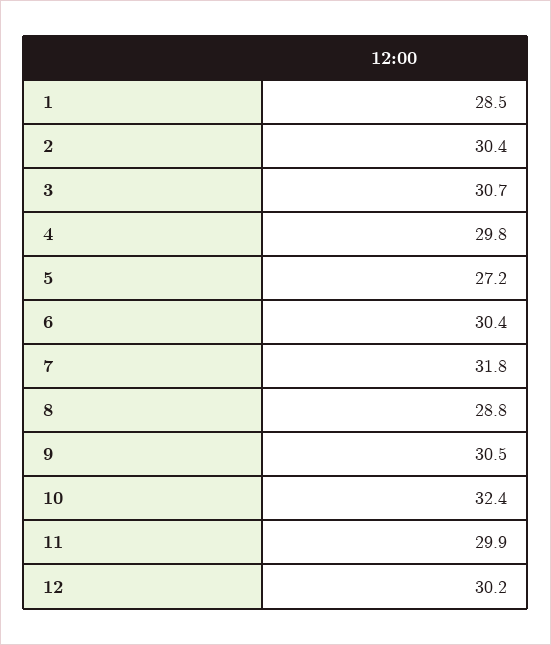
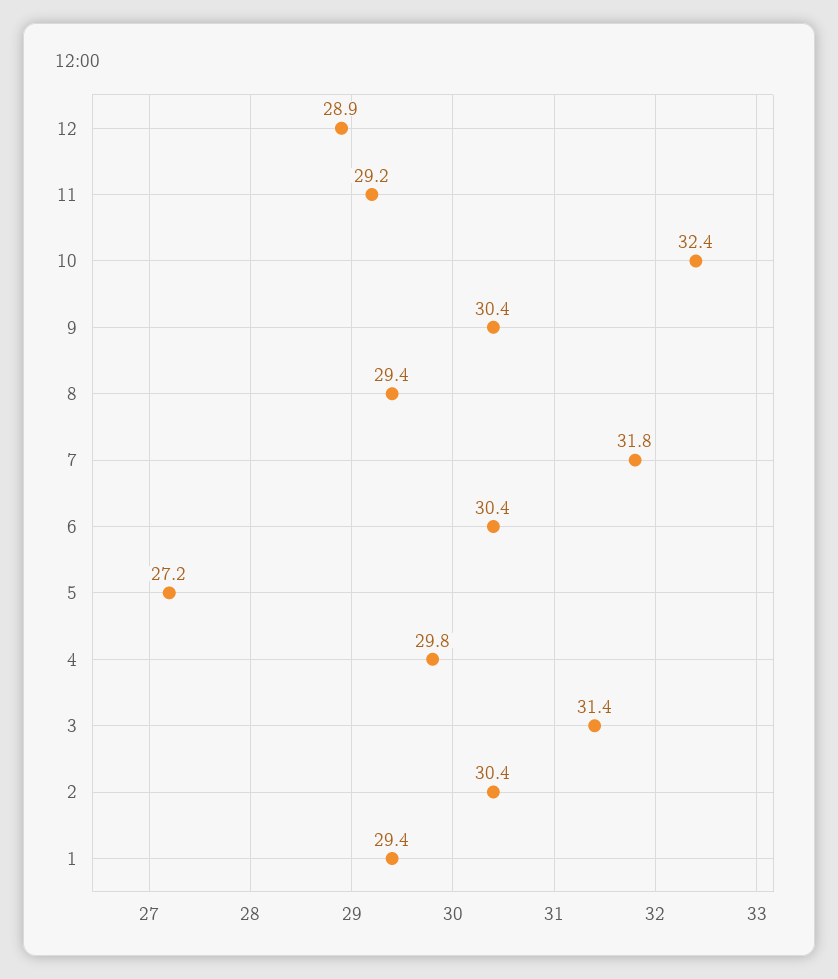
1: 28.5 -> 29.4
3: 30.7 -> 31.4
8: 28.8 -> 29.4
9: 30.5 -> 30.4
11: 29.9 -> 29.2
12: 30.2 -> 28.9

